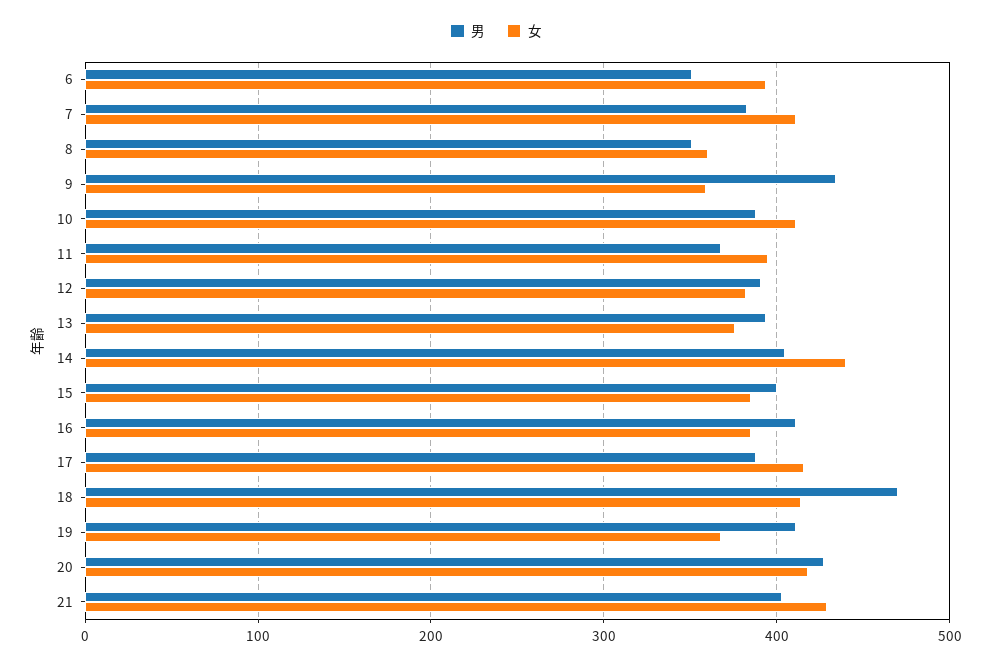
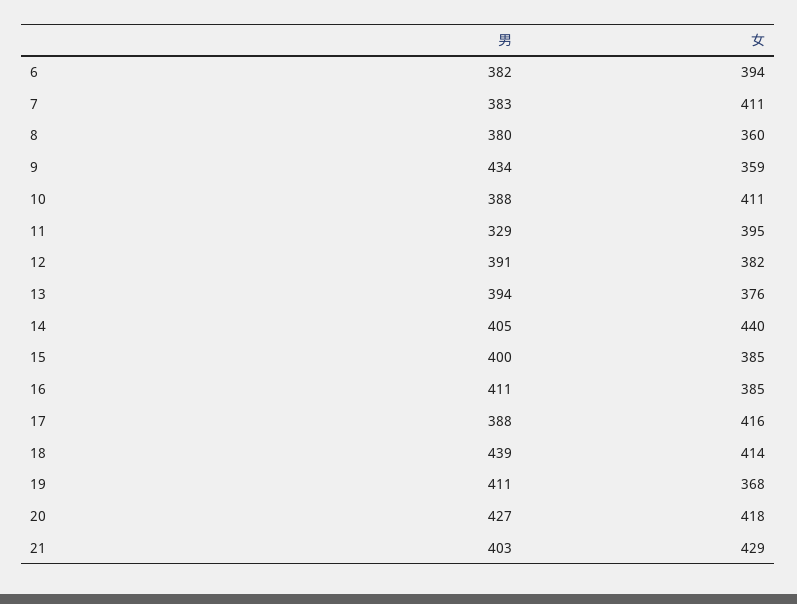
男, 6: 350 -> 382
男, 8: 350 -> 380
男, 11: 370 -> 329
男, 18: 470 -> 439

